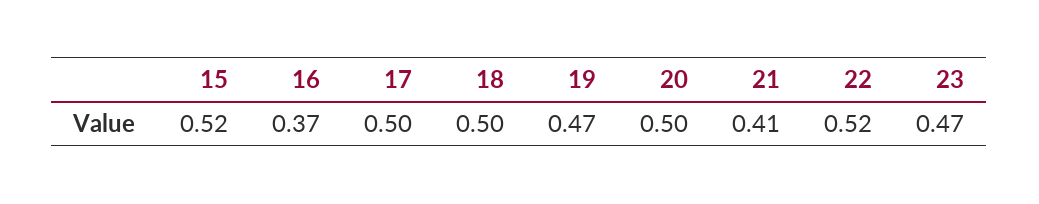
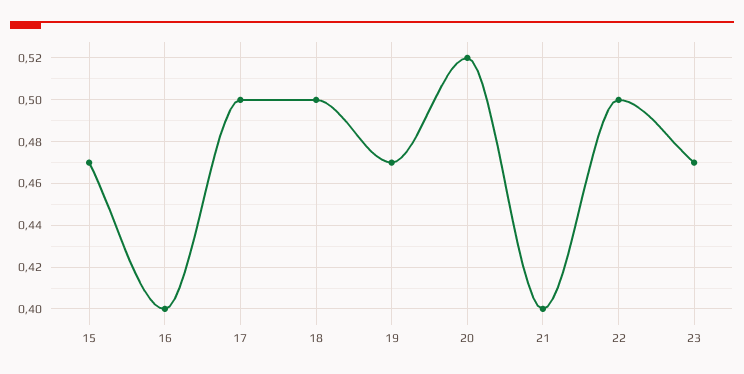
15: 0.52 -> 0.47
16: 0.37 -> 0.4
20: 0.5 -> 0.52
21: 0.41 -> 0.4
22: 0.52 -> 0.5

